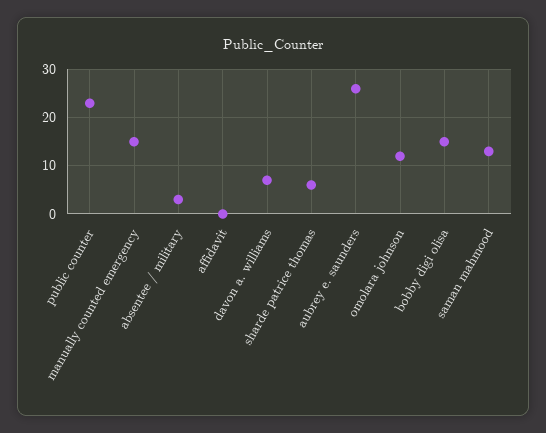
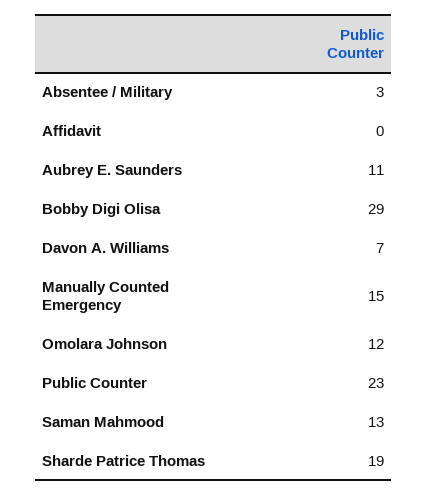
sharde patrice thomas: 5 -> 19
aubrey e. saunders: 25 -> 11
bobby digi olisa: 15 -> 29

